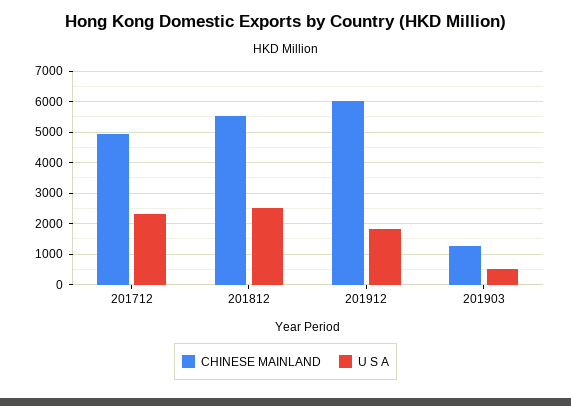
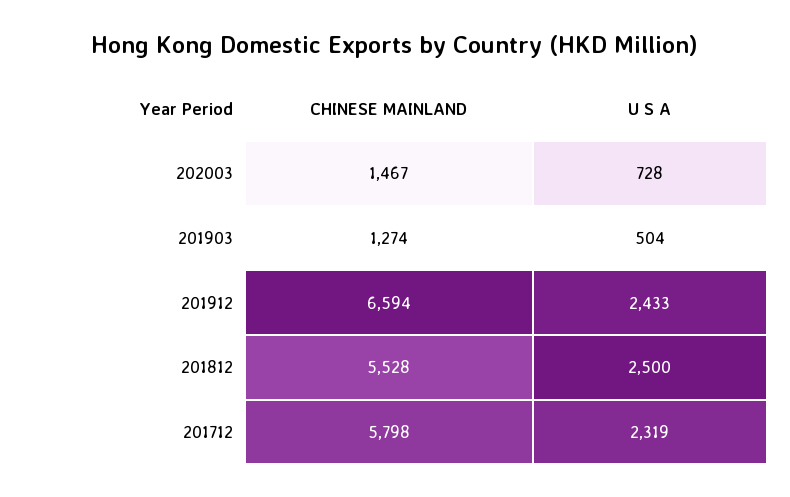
CHINESE MAINLAND, 201712: 5000 -> 5798
CHINESE MAINLAND, 201912: 6000 -> 6594
U S A, 201912: 1800 -> 2433
CHINESE MAINLAND, 202003: none -> 1467
U S A, 202003: none -> 728

